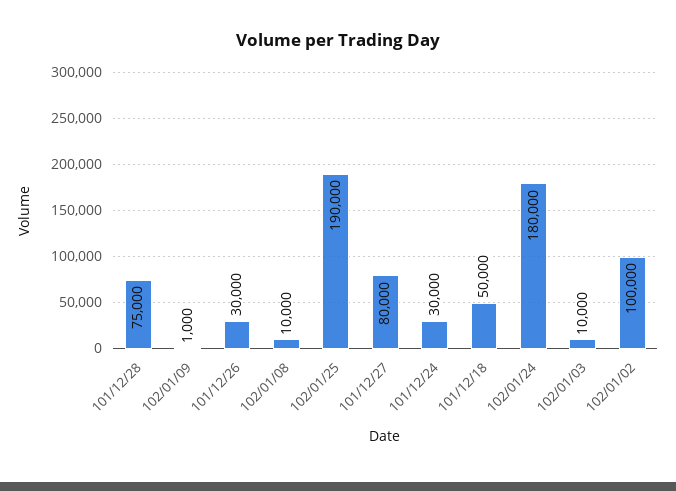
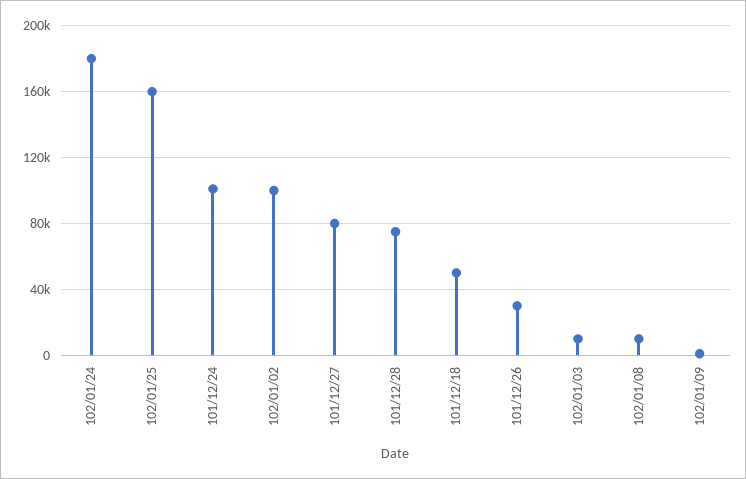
102/01/25: 190000 -> 160000
101/12/24: 30000 -> 100000

